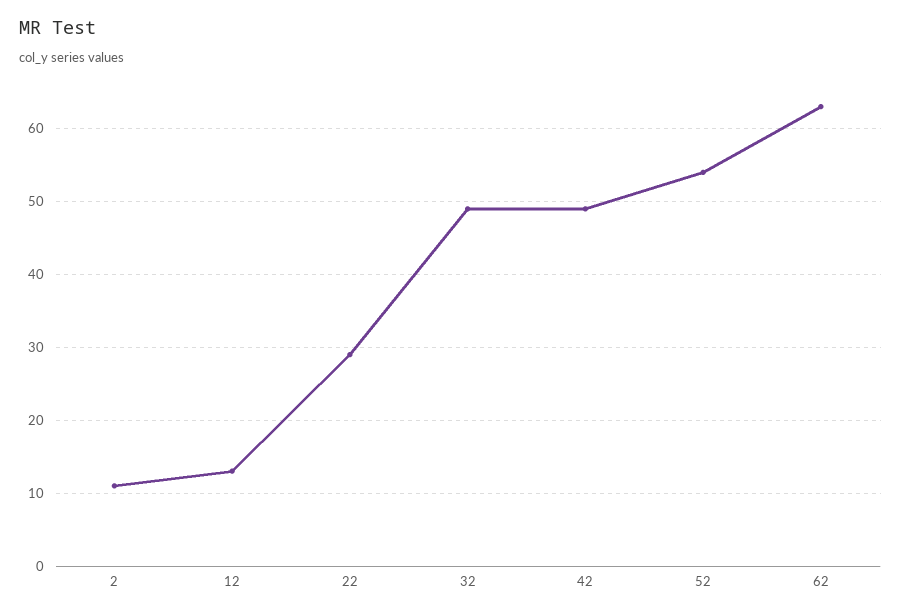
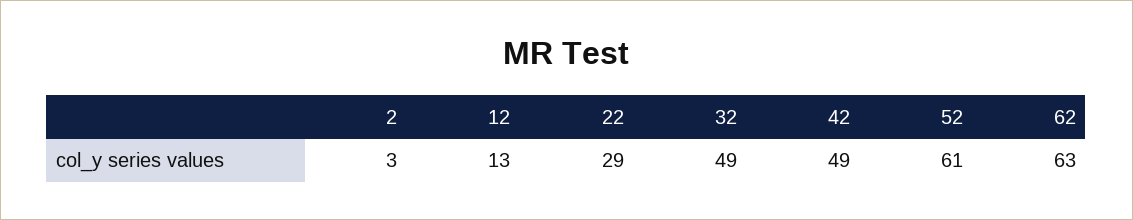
2: 11 -> 3
52: 54 -> 61

